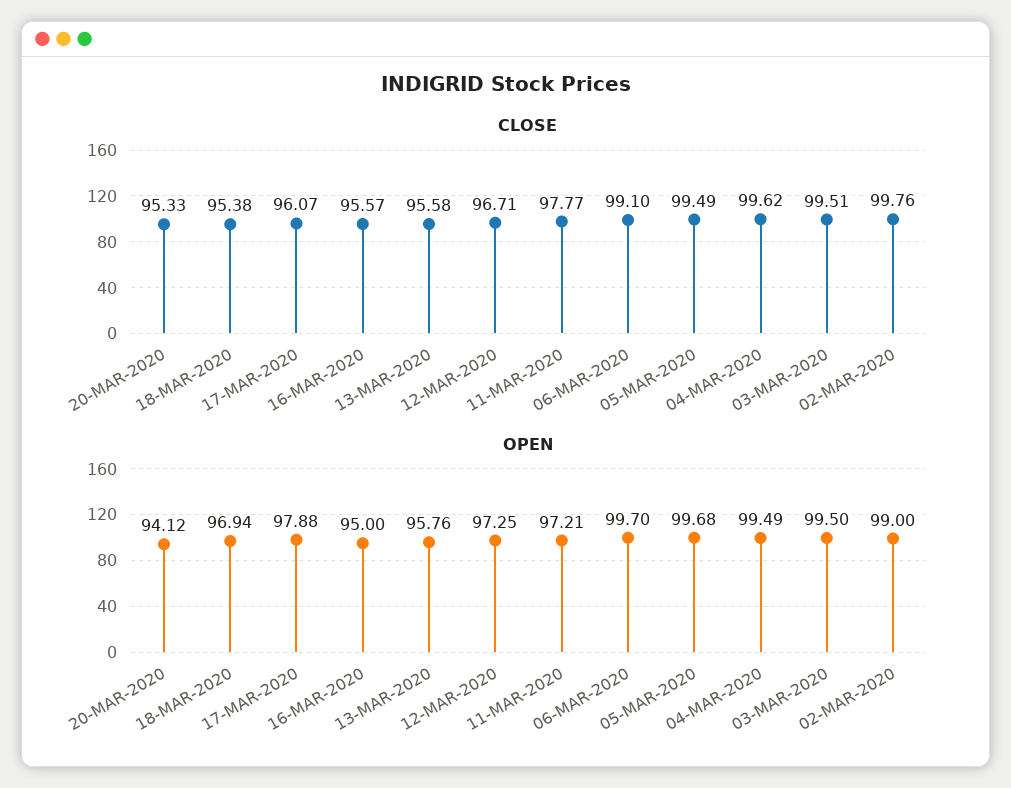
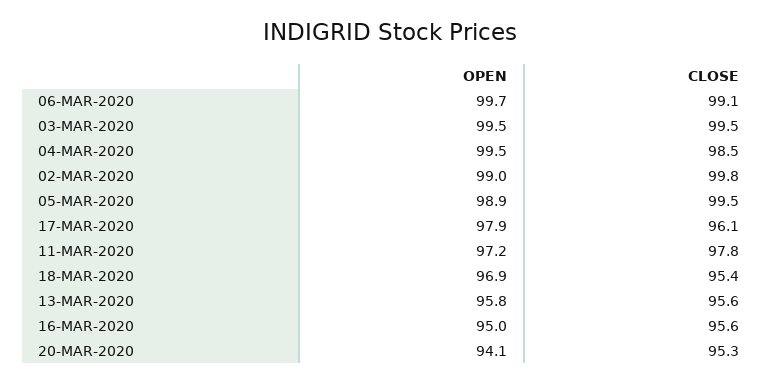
CLOSE, 12-MAR-2020: 96.71 -> none
CLOSE, 04-MAR-2020: 99.62 -> 98.5
OPEN, 12-MAR-2020: 97.25 -> none
OPEN, 05-MAR-2020: 99.68 -> 98.9

